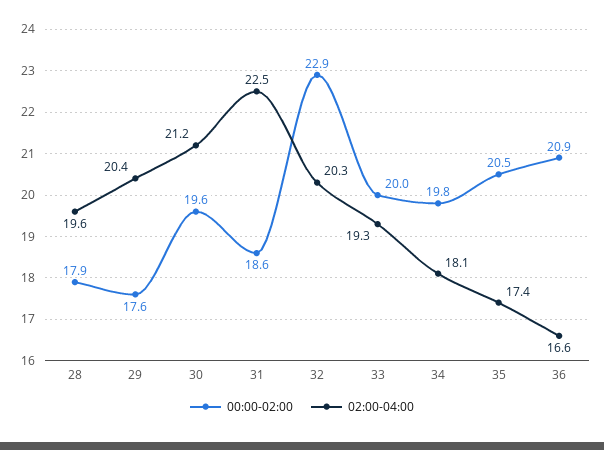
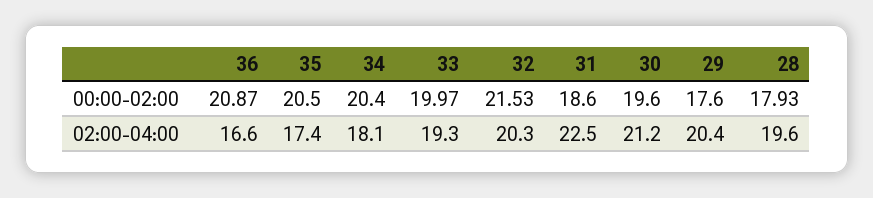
00:00-02:00, 32: 22.9 -> 21.53
00:00-02:00, 34: 19.8 -> 20.4

